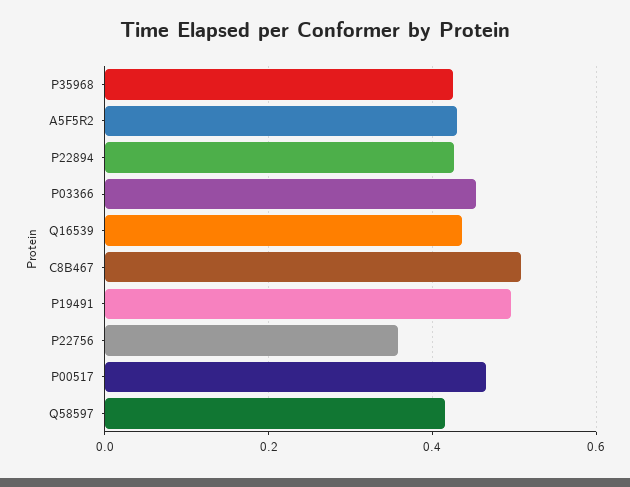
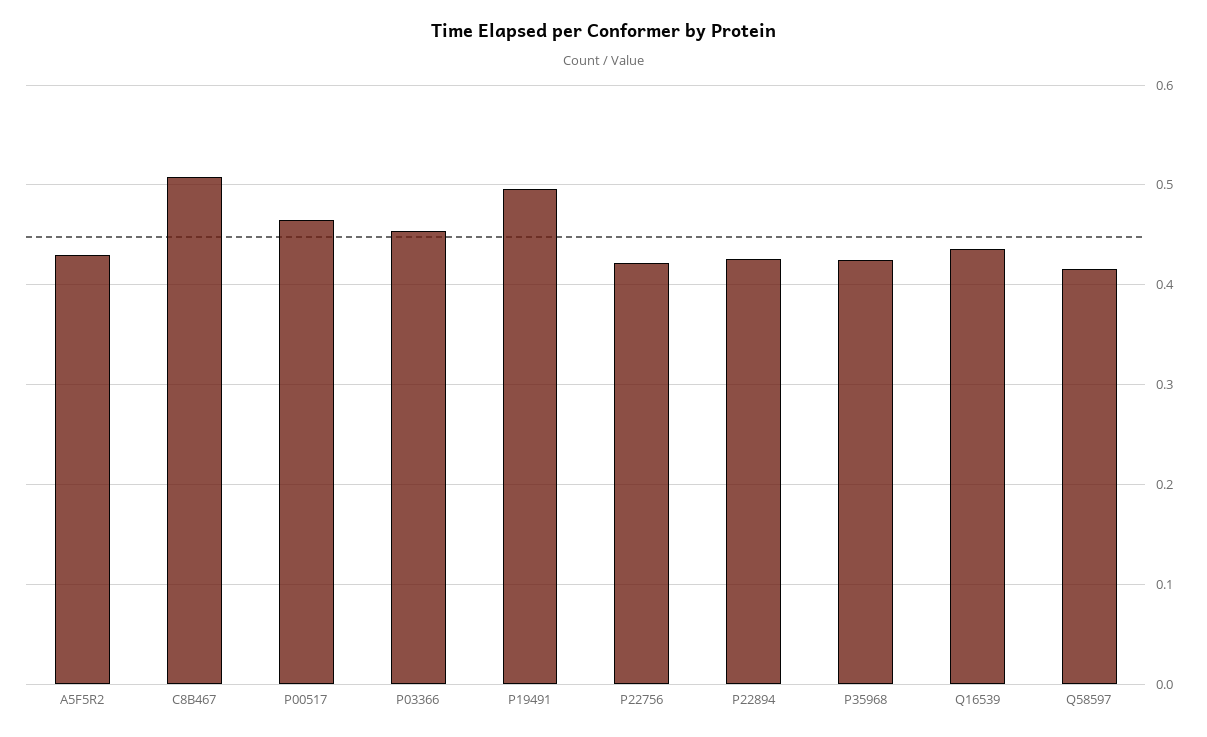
P22756: 0.36 -> 0.42

